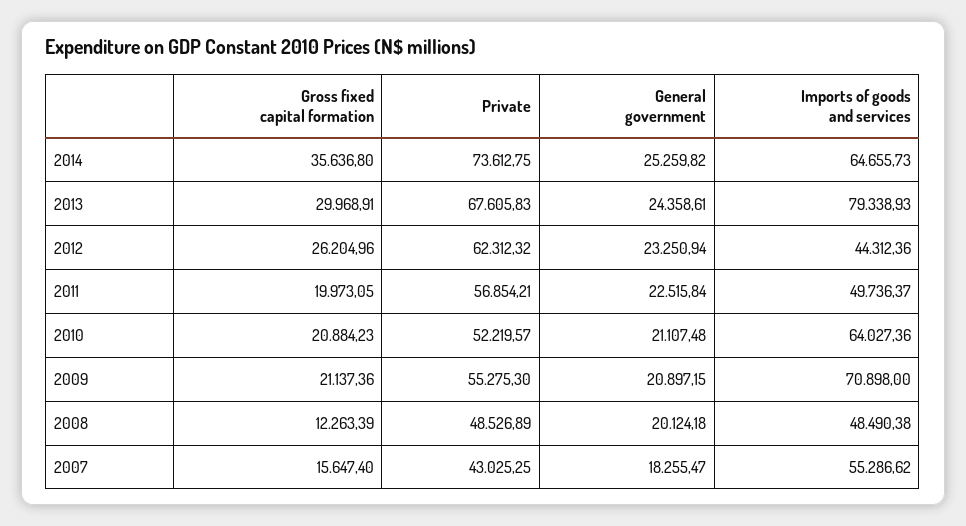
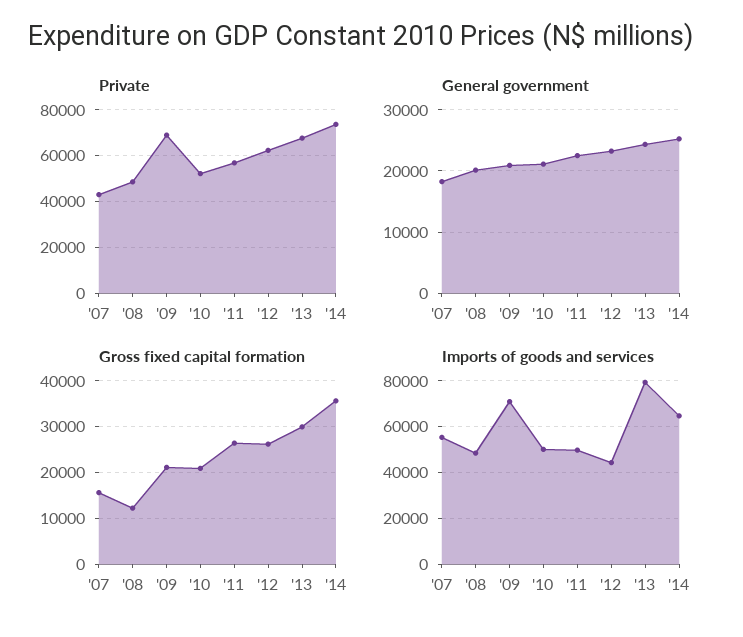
Gross fixed capital formation, 2011: 19973.05 -> 26000
Imports of goods and services, 2010: 64027.36 -> 50000
Private, 2009: 55275.3 -> 70000

